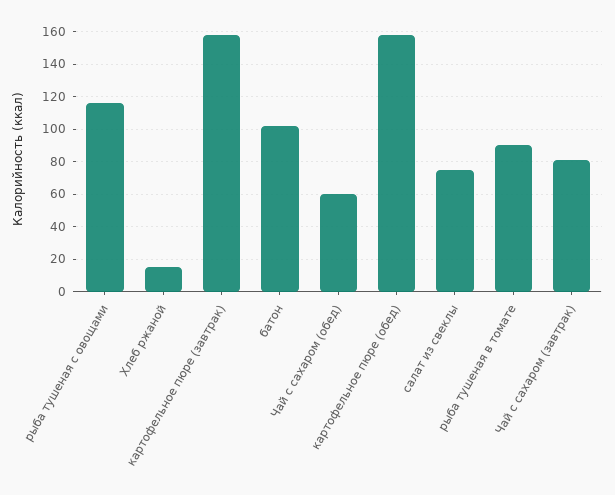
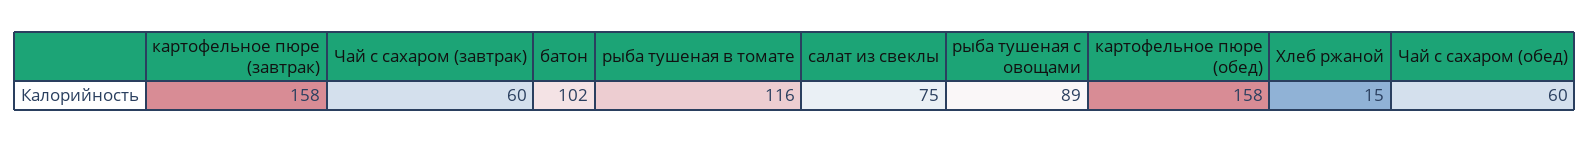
рыба тушеная с овощами: 115 -> 89
рыба тушеная в томате: 90 -> 116
Чай с сахаром (завтрак): 80 -> 60

